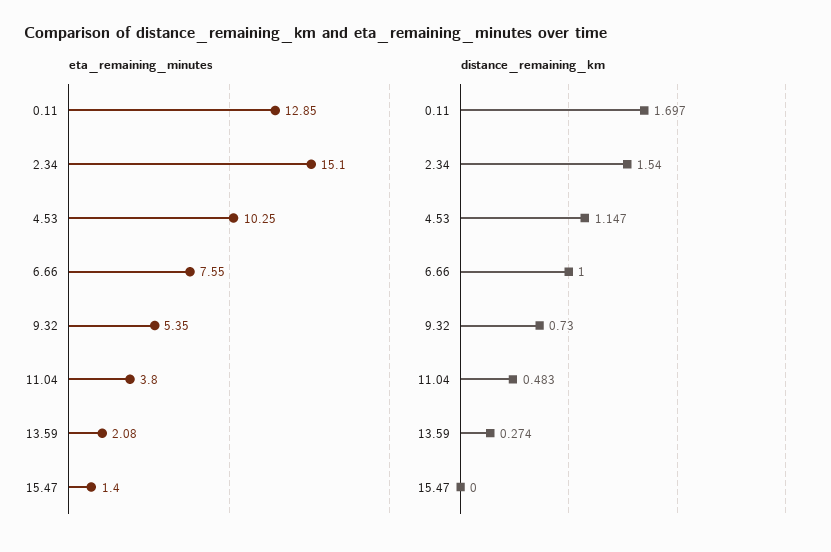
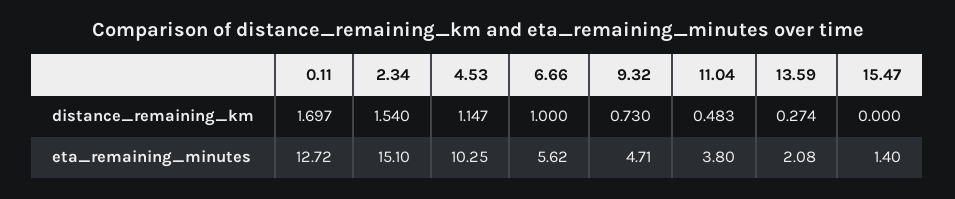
eta_remaining_minutes, 0.11: 12.85 -> 12.72
eta_remaining_minutes, 6.66: 7.55 -> 5.62
eta_remaining_minutes, 9.32: 5.35 -> 4.71

